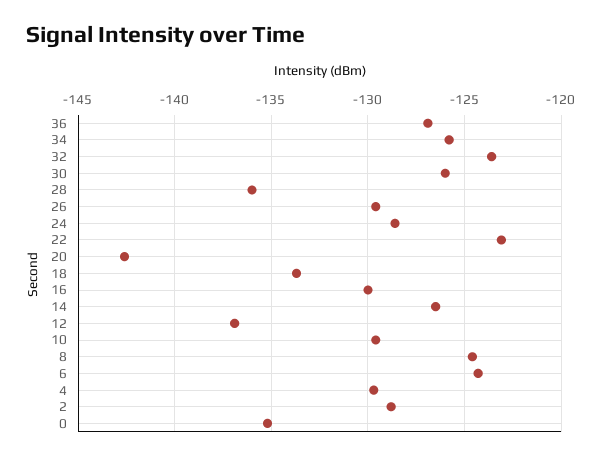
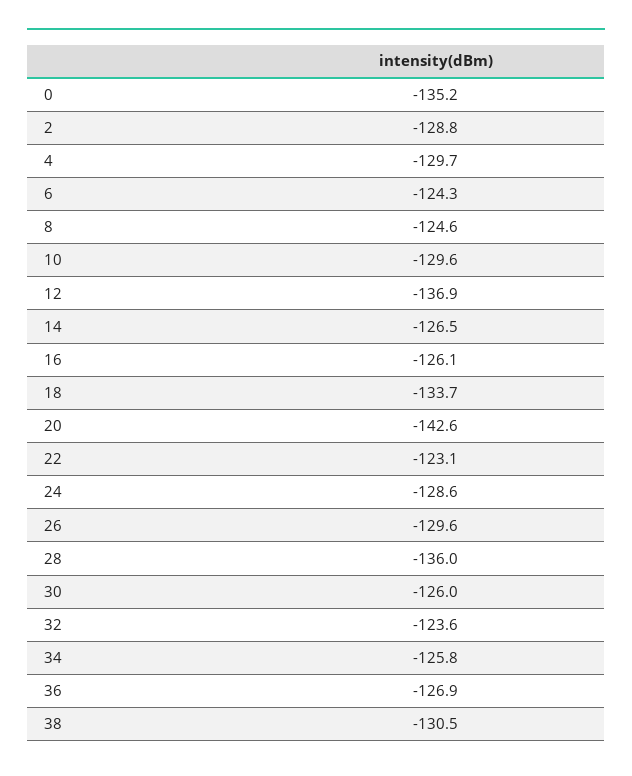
16: -130 -> -126.1
38: none -> -130.5

